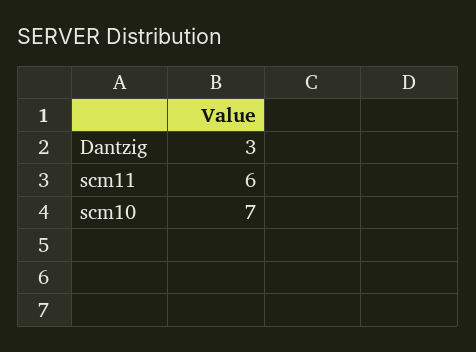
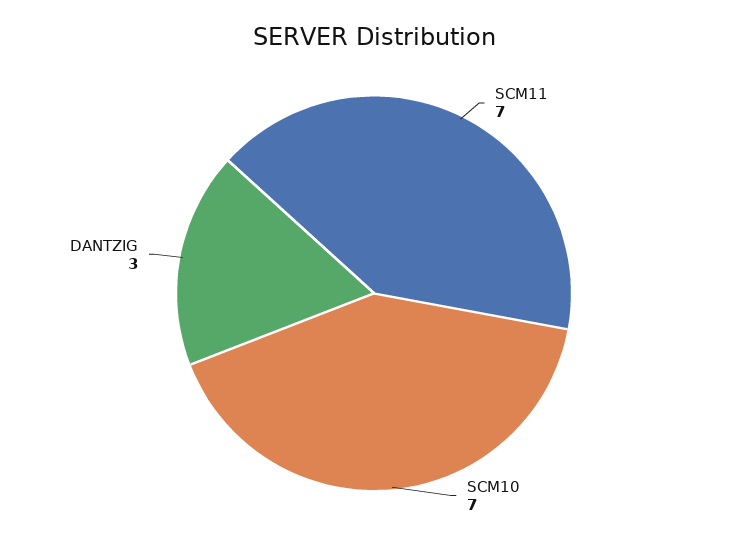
scm11: 6 -> 7

